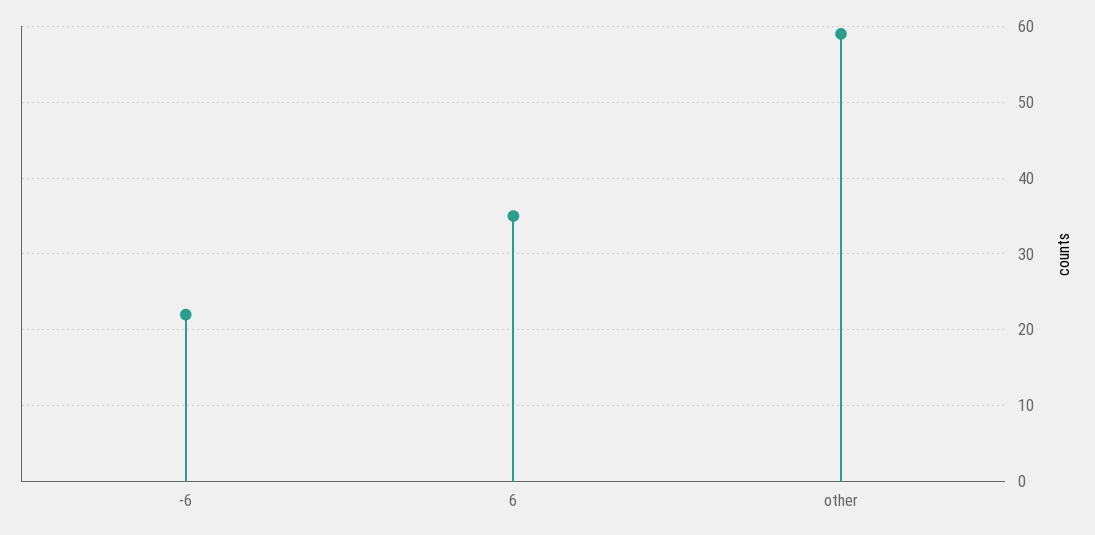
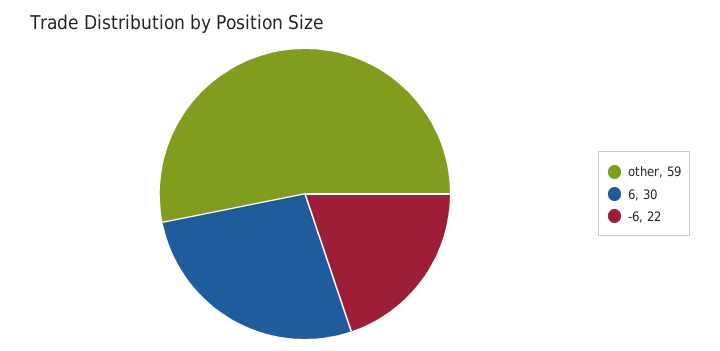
6: 35 -> 30

